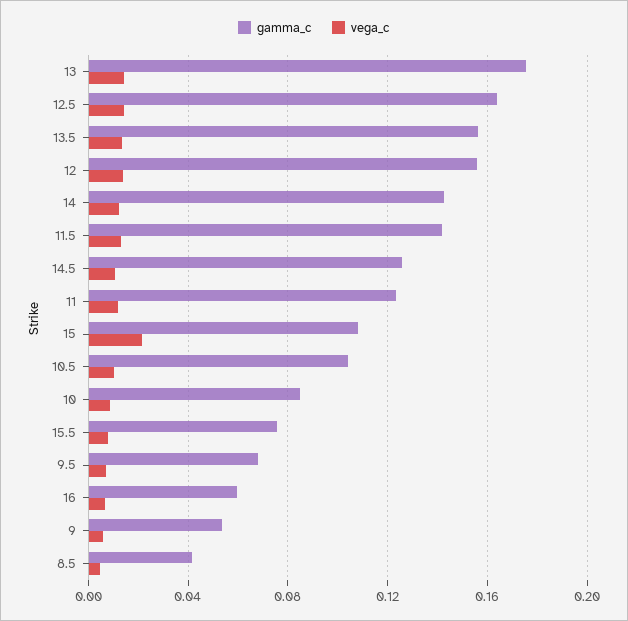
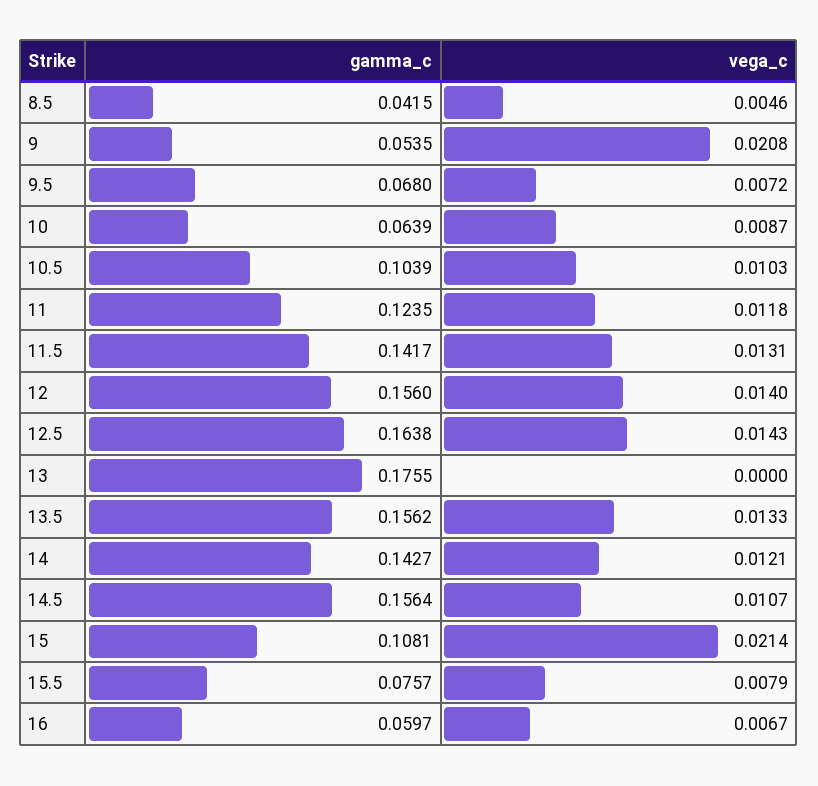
vega_c, 13: 0.015 -> 0
gamma_c, 14.5: 0.125 -> 0.1564
gamma_c, 10: 0.085 -> 0.0639
vega_c, 9: 0.005 -> 0.0208

